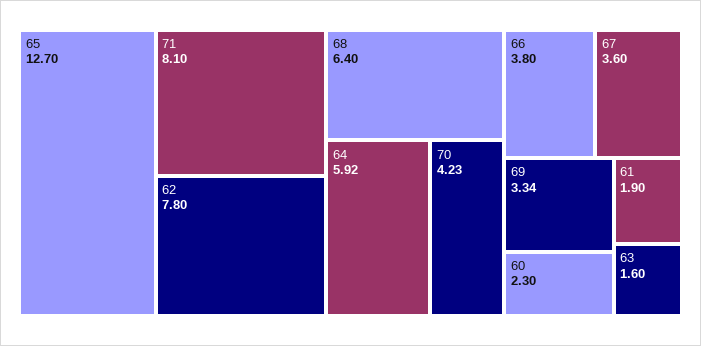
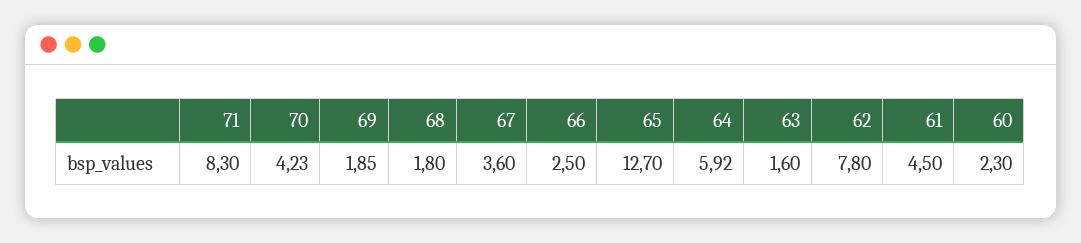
71: 8.1 -> 8.3
68: 6.4 -> 1.8
66: 3.8 -> 2.5
69: 3.34 -> 1.85
61: 1.9 -> 4.5

